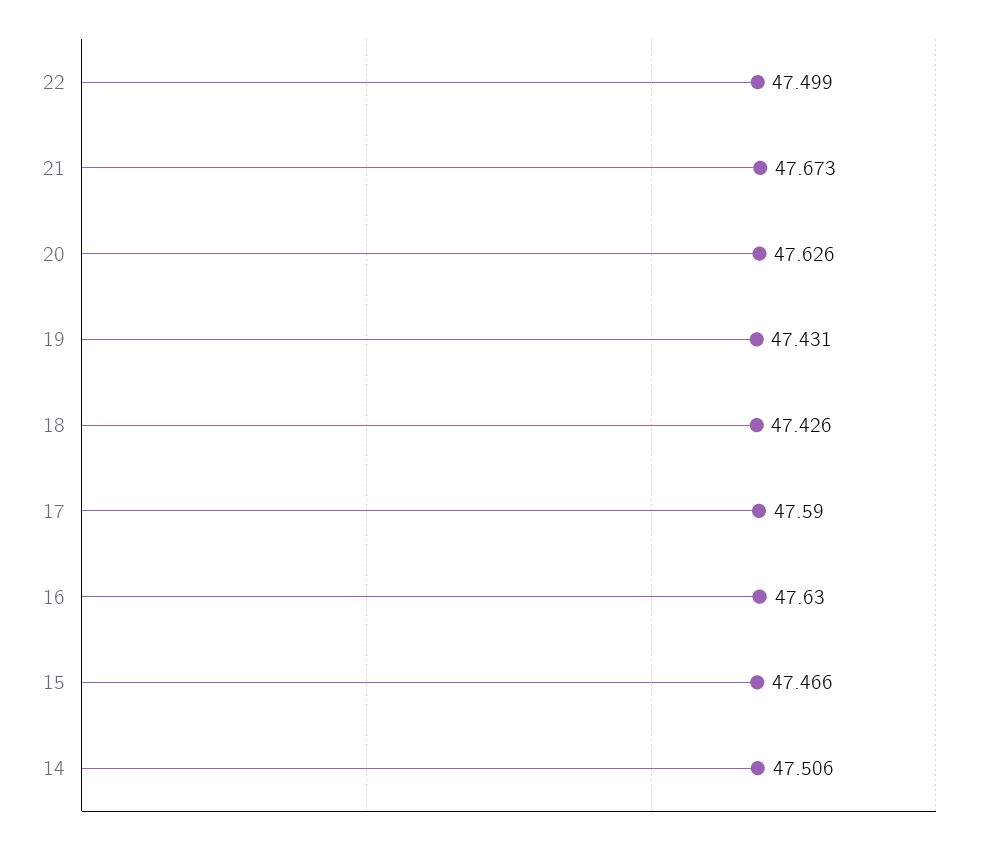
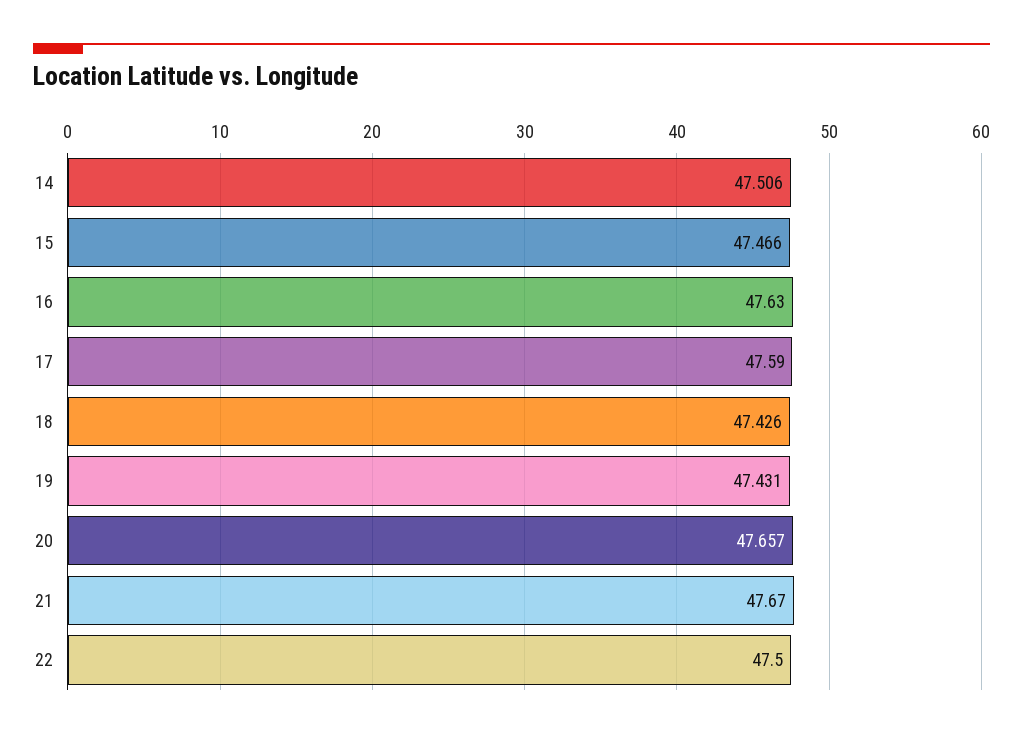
22: 47.499 -> 47.5
21: 47.673 -> 47.67
20: 47.626 -> 47.657

